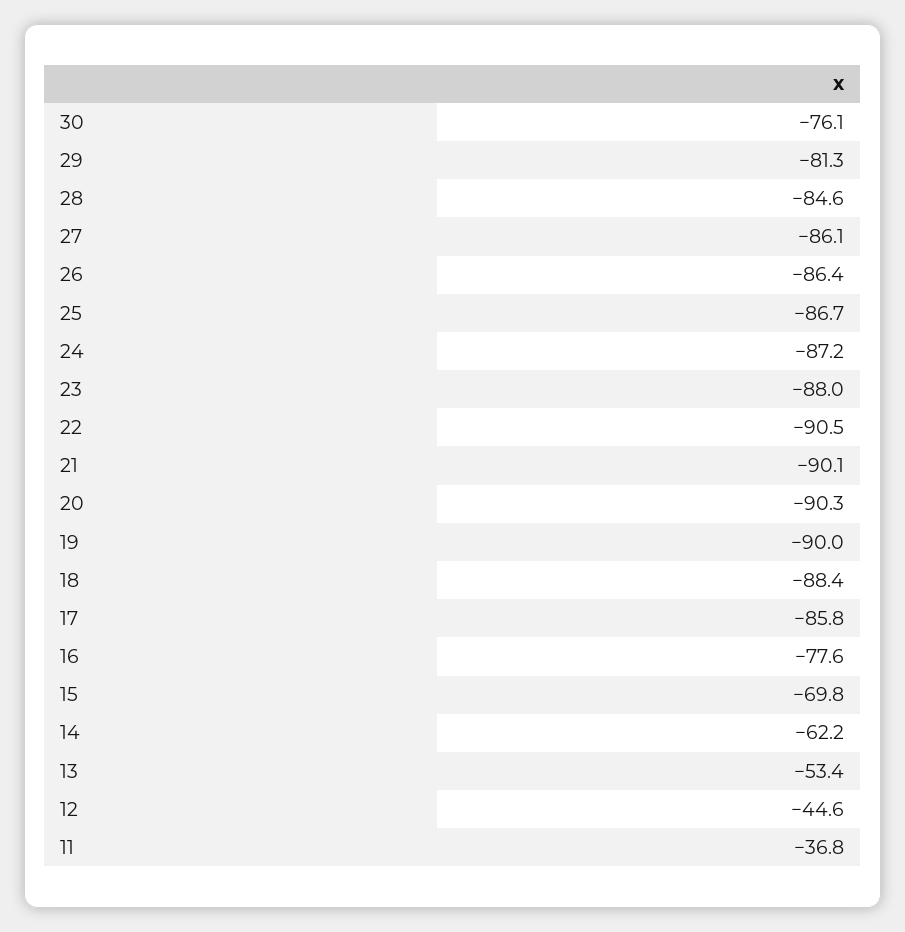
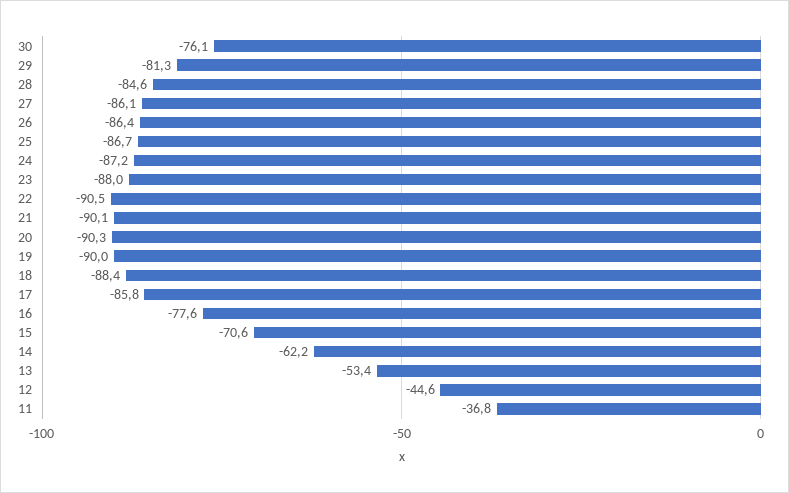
15: -69.8 -> -70.6

